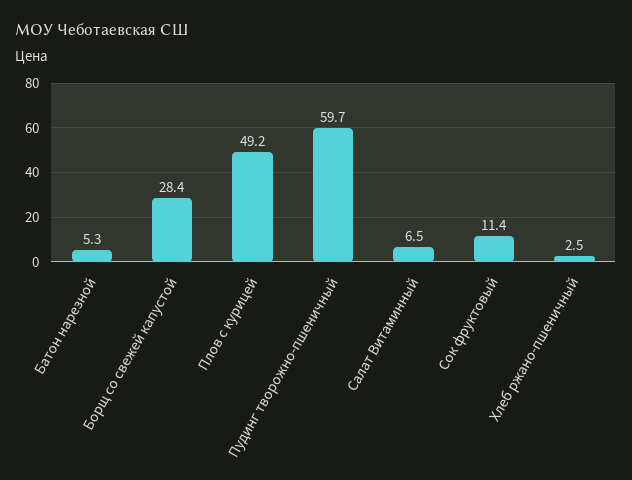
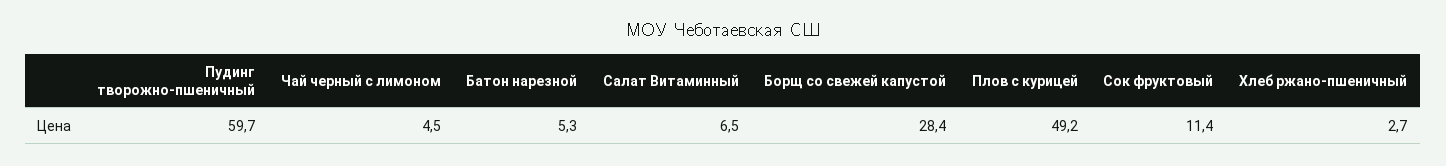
Хлеб ржано-пшеничный: 2.5 -> 2.7
Чай черный с лимоном: none -> 4.5

